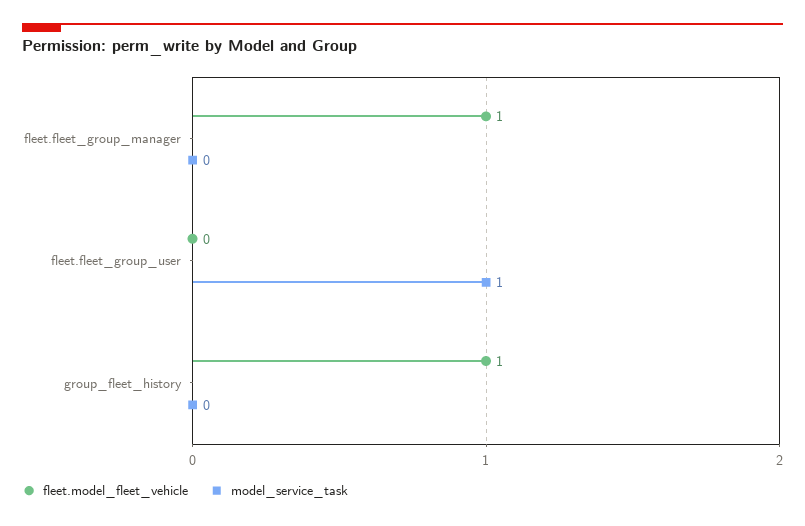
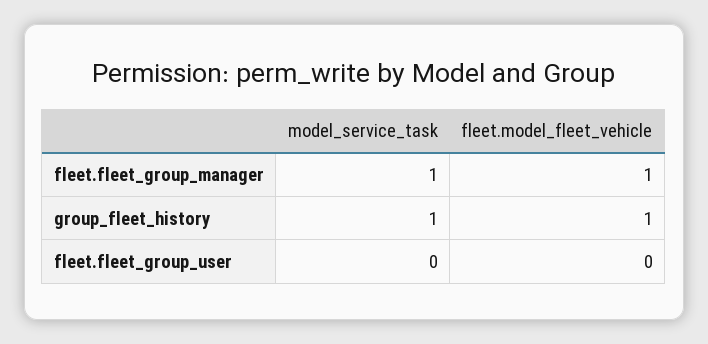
model_service_task, fleet.fleet_group_manager: 0 -> 1
model_service_task, fleet.fleet_group_user: 1 -> 0
model_service_task, group_fleet_history: 0 -> 1

